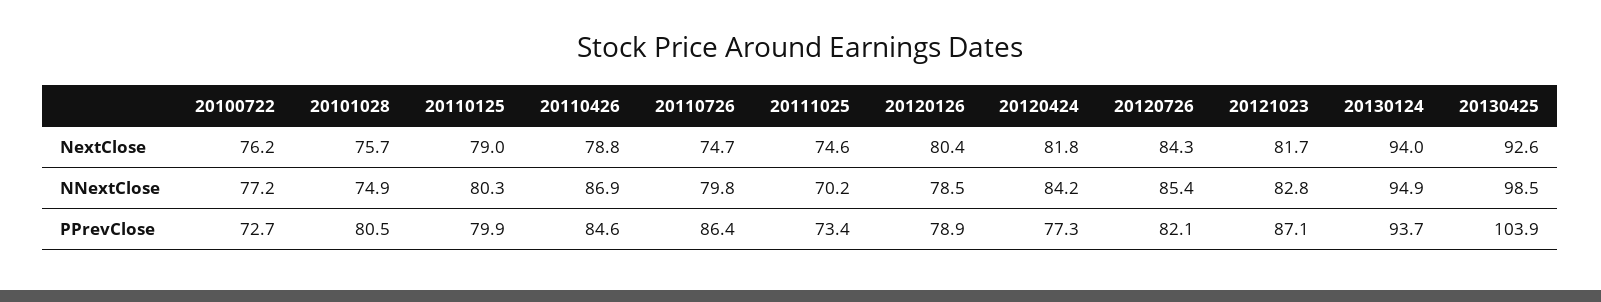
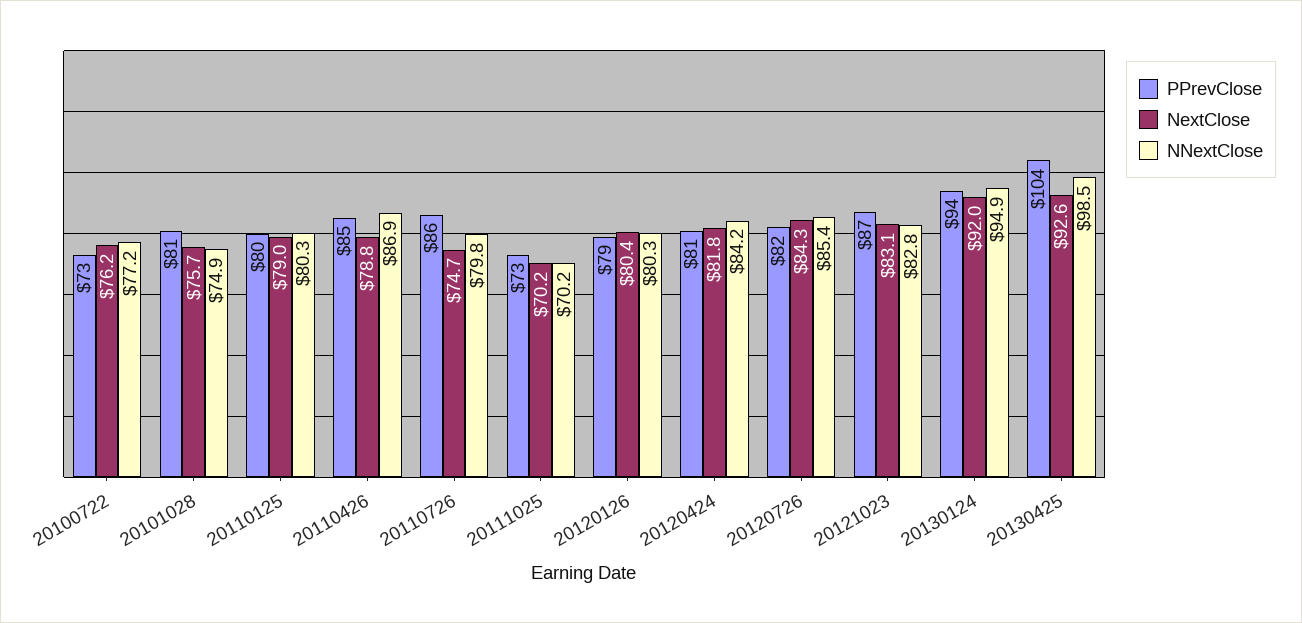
NextClose, 20111025: 74.6 -> 70.2
NextClose, 20121023: 81.7 -> 83.1
NextClose, 20130124: 94 -> 92
NNextClose, 20120126: 78.5 -> 80.3
PPrevClose, 20120424: 77.3 -> 81

